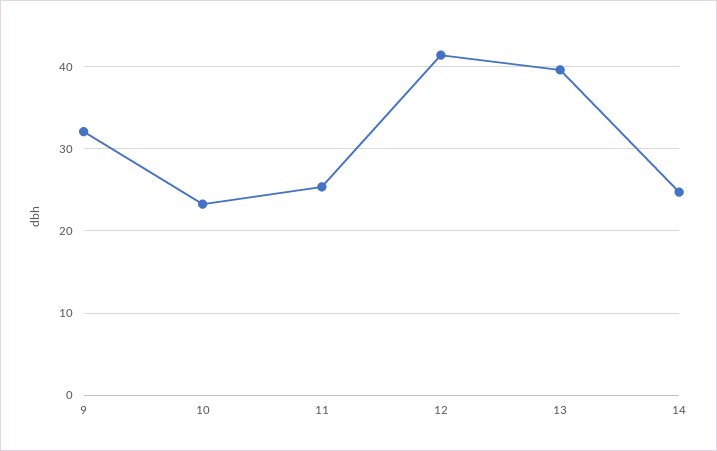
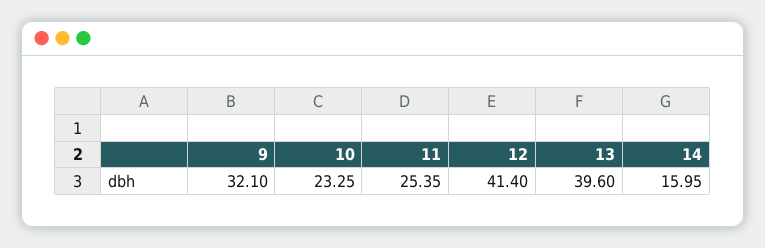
14: 25 -> 15.95

